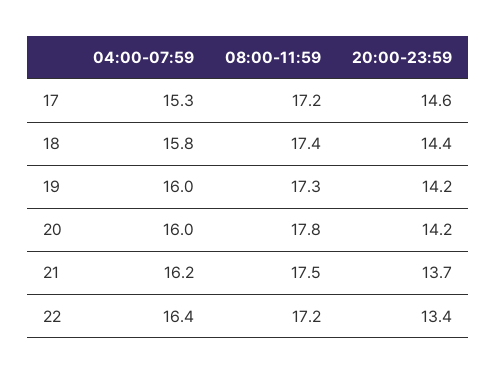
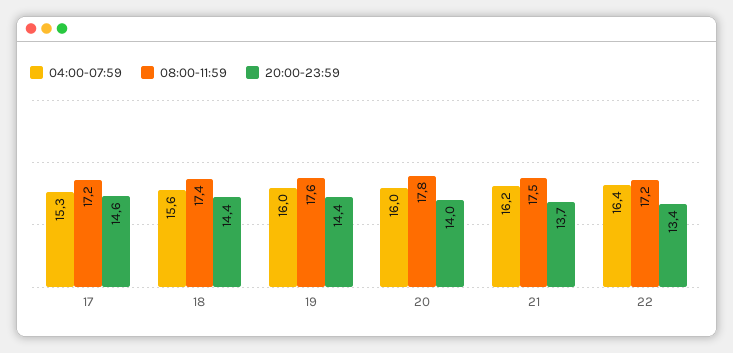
04:00-07:59, 18: 15.8 -> 15.6
08:00-11:59, 19: 17.3 -> 17.6
20:00-23:59, 19: 14.2 -> 14.4
20:00-23:59, 20: 14.2 -> 14

